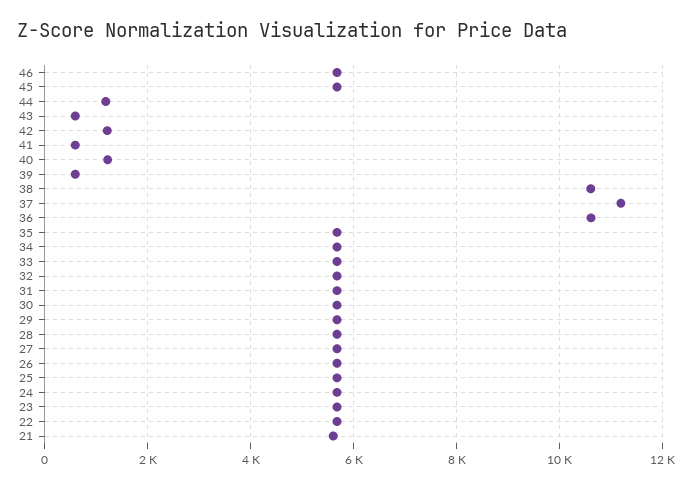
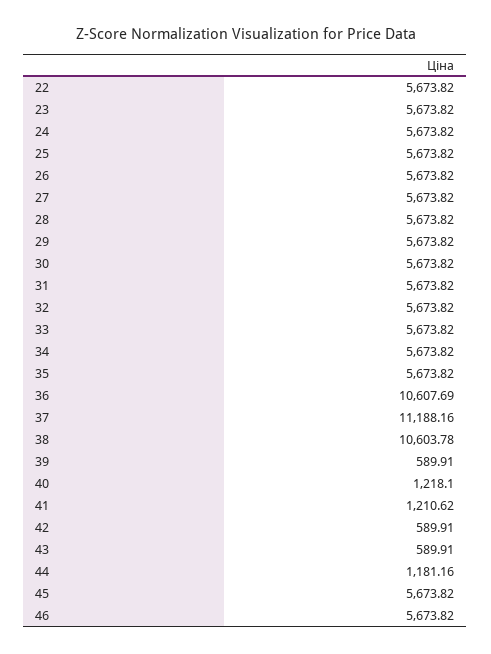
42: 1200 -> 589.91
41: 600 -> 1210.62
21: 5600 -> none

